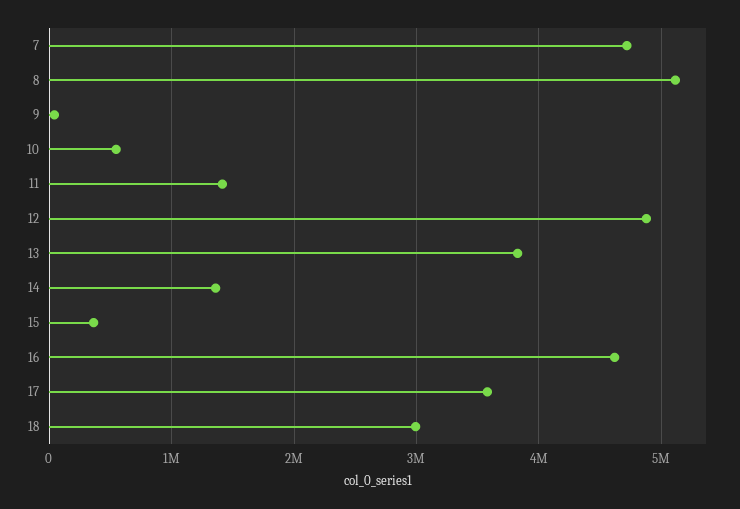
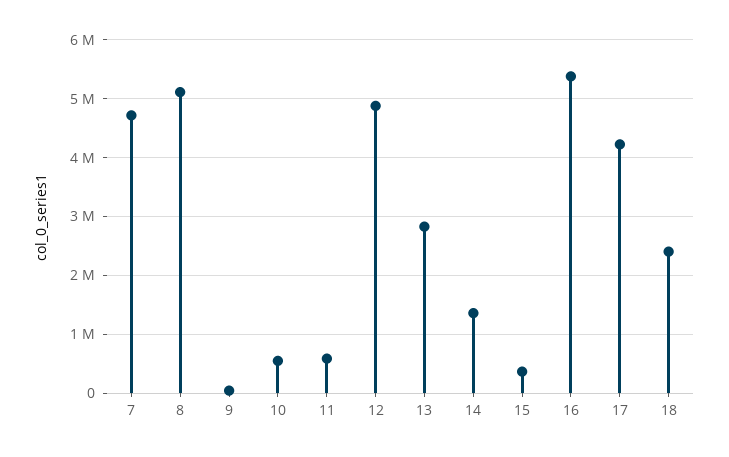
11: 1400000 -> 600000
13: 3800000 -> 2800000
16: 4600000 -> 5400000
17: 3600000 -> 4200000
18: 3000000 -> 2400000

